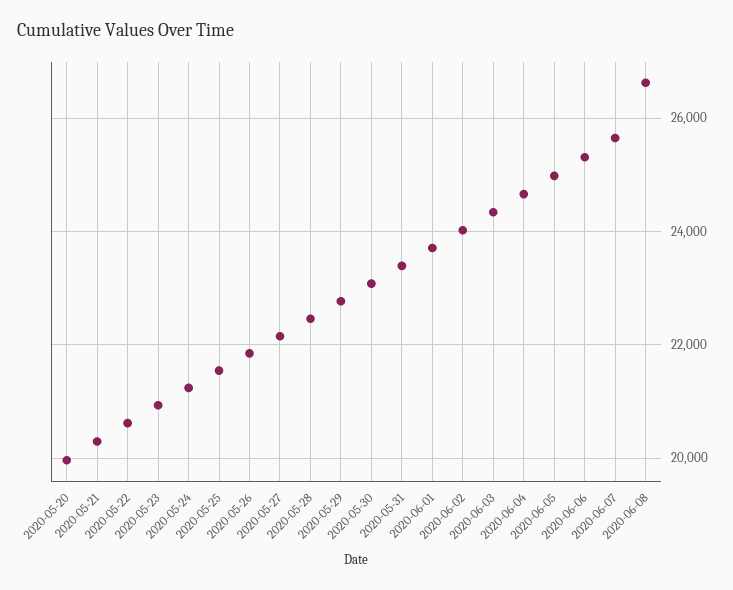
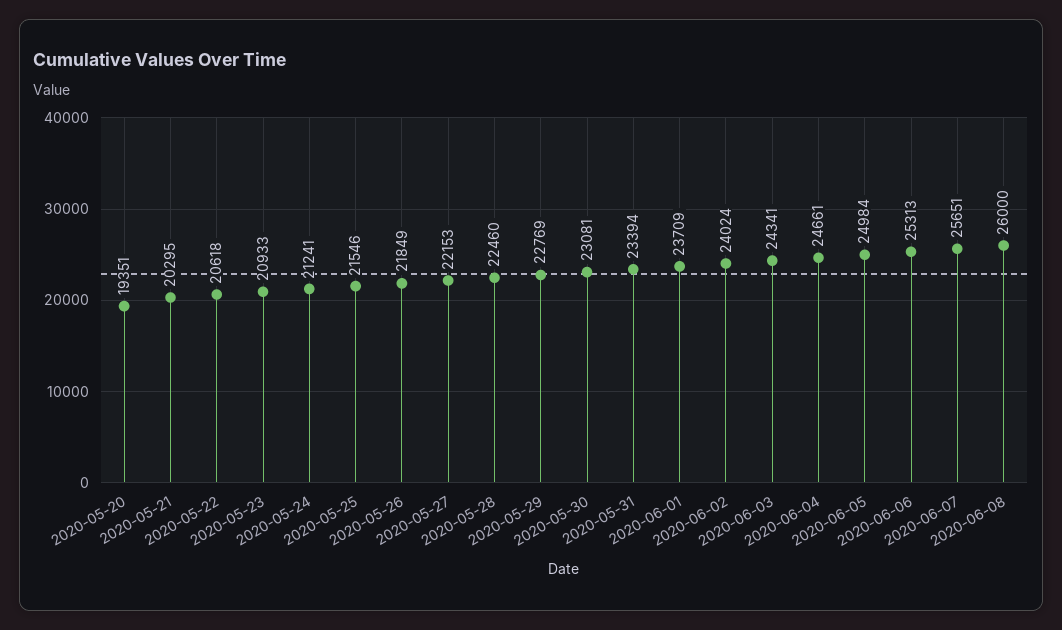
2020-05-20: 20000 -> 19351
2020-06-08: 26600 -> 26000

